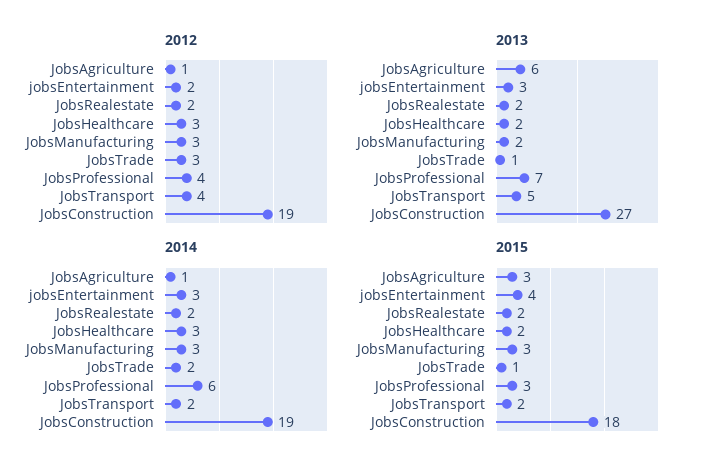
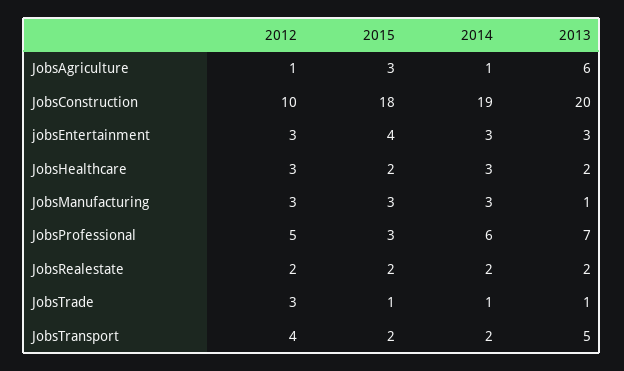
2012, jobsEntertainment: 2 -> 3
2012, JobsProfessional: 4 -> 5
2012, JobsConstruction: 19 -> 10
2013, JobsManufacturing: 2 -> 1
2013, JobsConstruction: 27 -> 20
2014, JobsTrade: 2 -> 1

